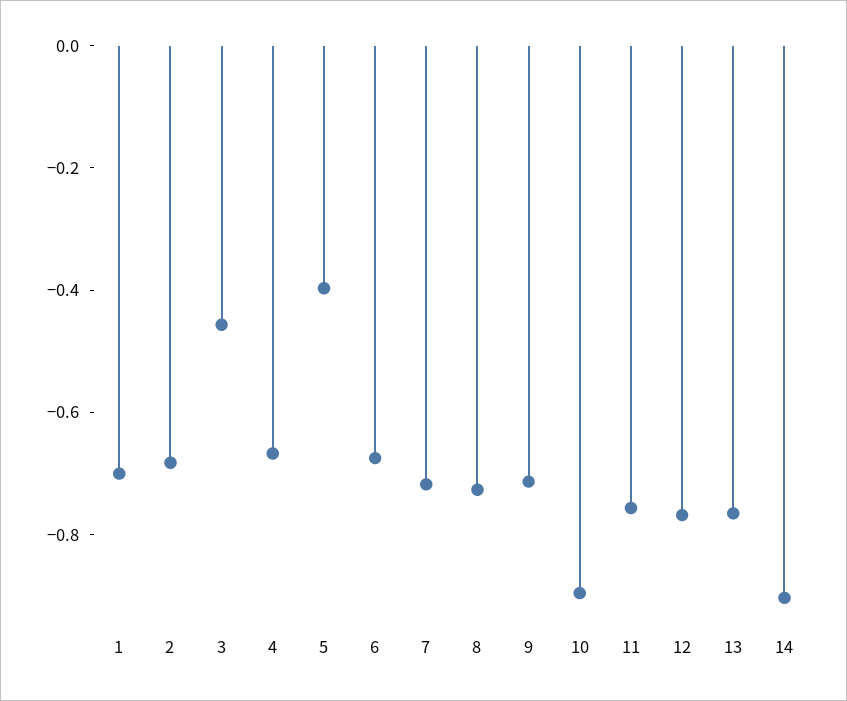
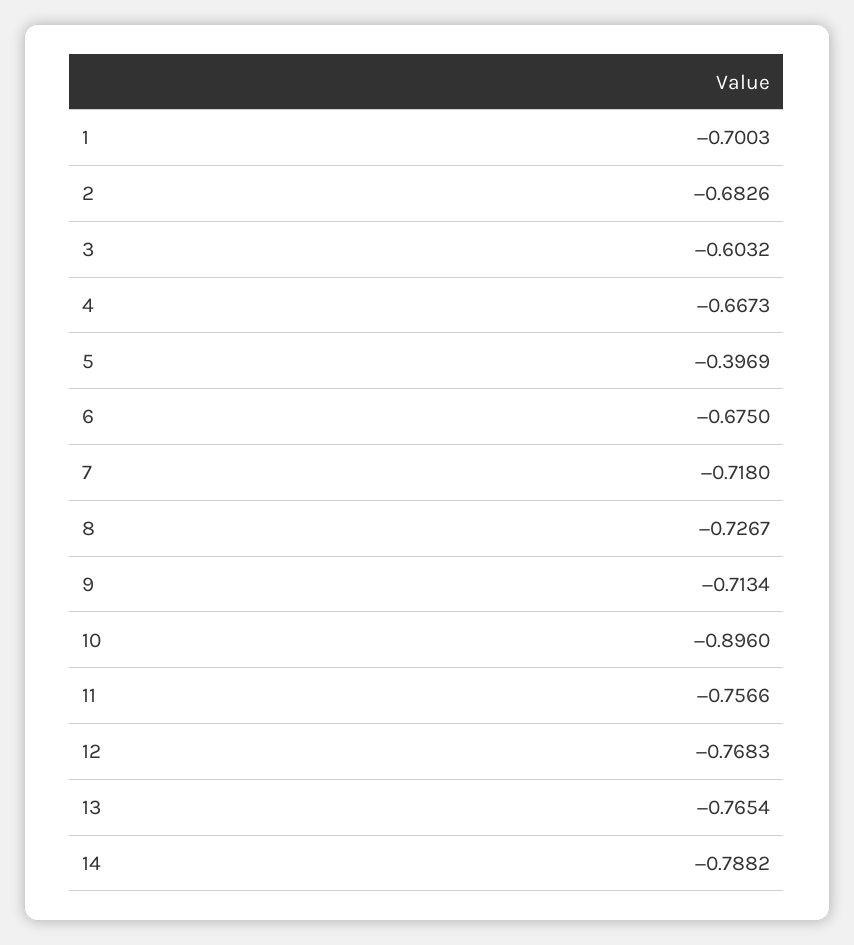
3: -0.45 -> -0.6032
14: -0.9 -> -0.7882

